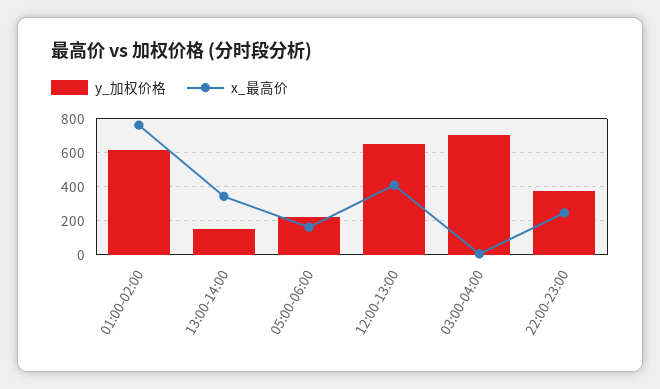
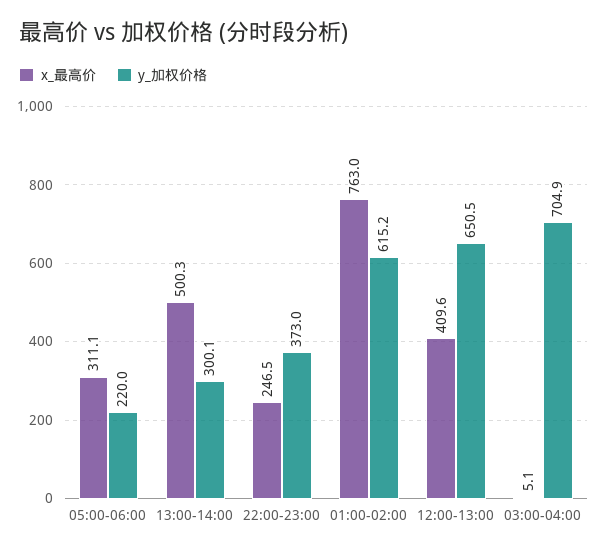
y_加权价格, 13:00-14:00: 150 -> 300.1
x_最高价, 13:00-14:00: 350 -> 500.3
x_最高价, 05:00-06:00: 150 -> 311.1

